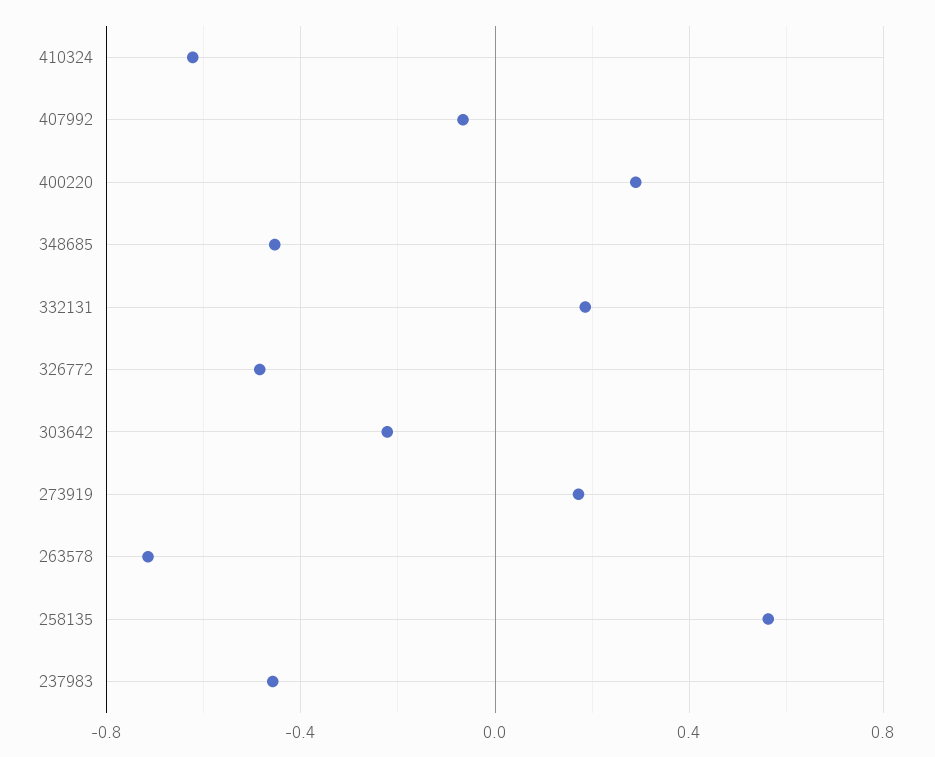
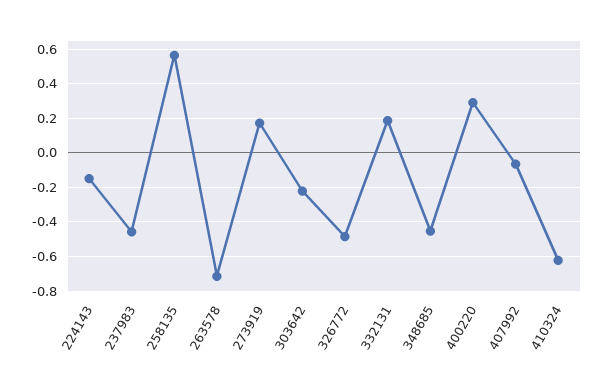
224143: none -> -0.15

